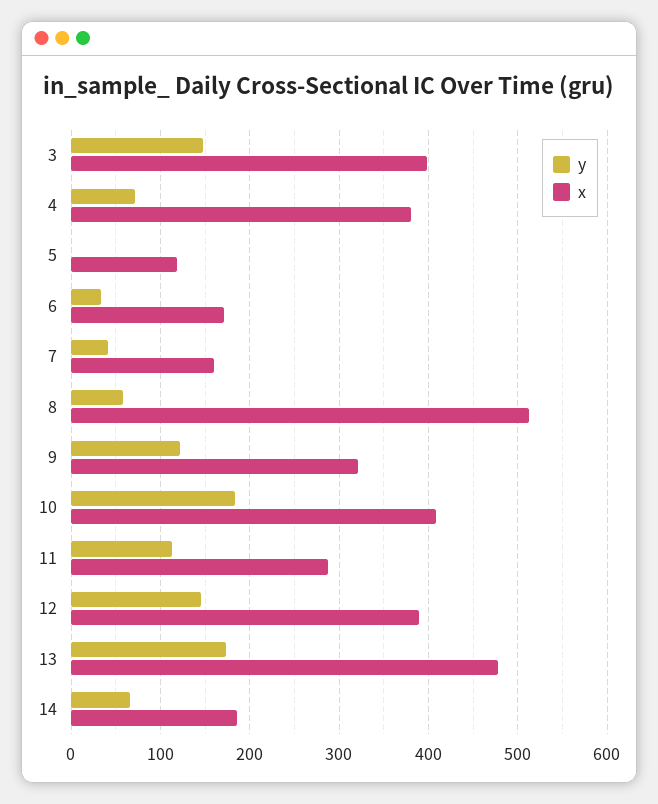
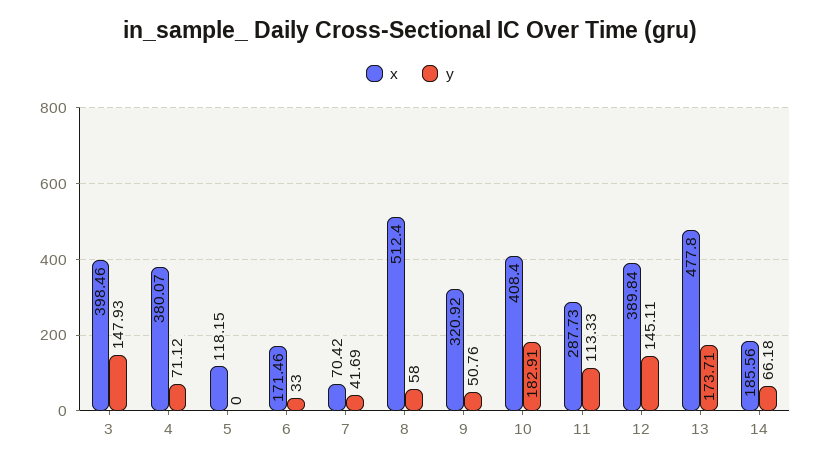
x, 7: 160 -> 70.42
y, 9: 120 -> 50.76

